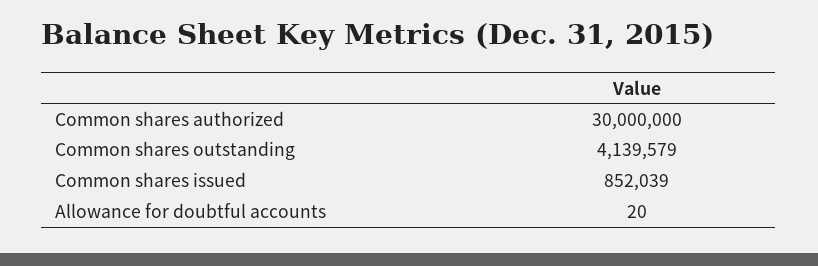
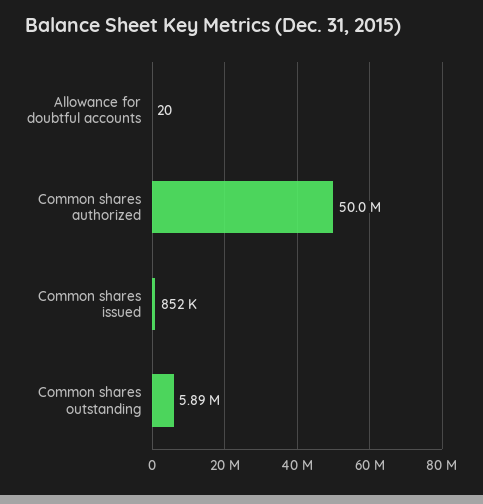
Common shares authorized: 30000000 -> 50000000
Common shares outstanding: 4139579 -> 5890000

